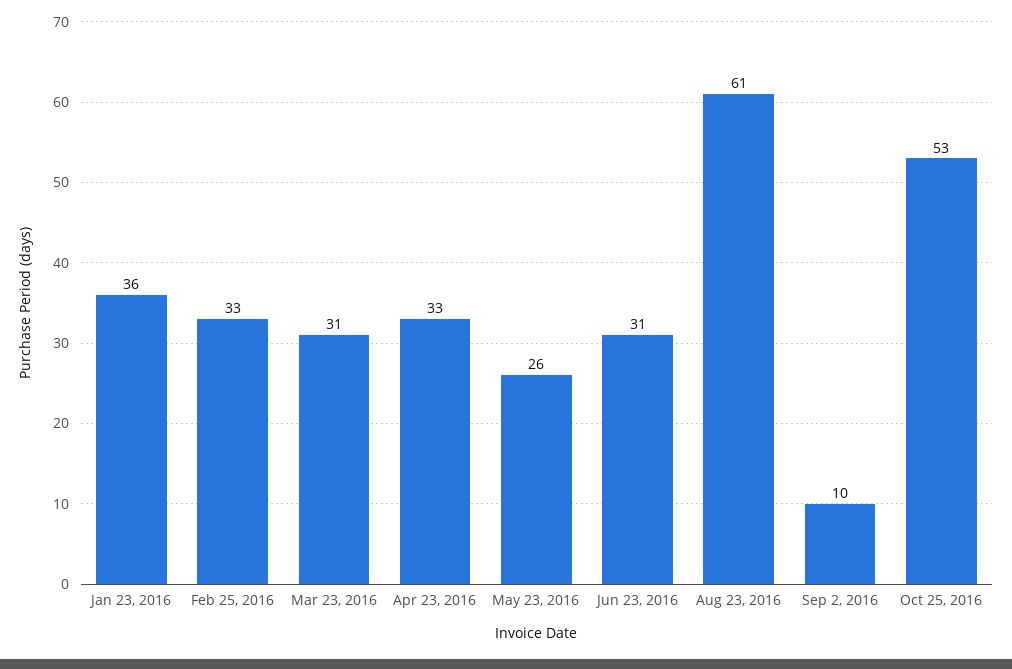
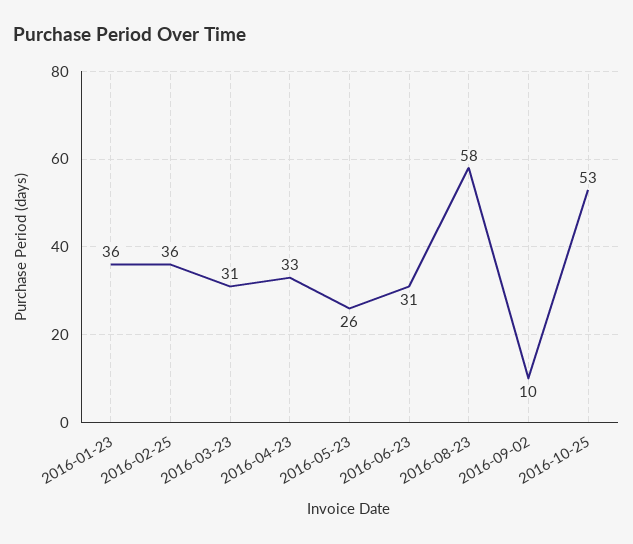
Feb 25, 2016: 33 -> 36
Aug 23, 2016: 61 -> 58

